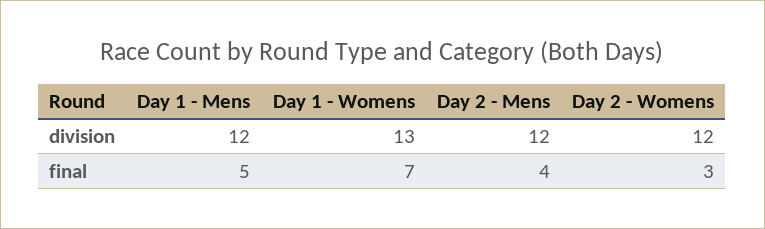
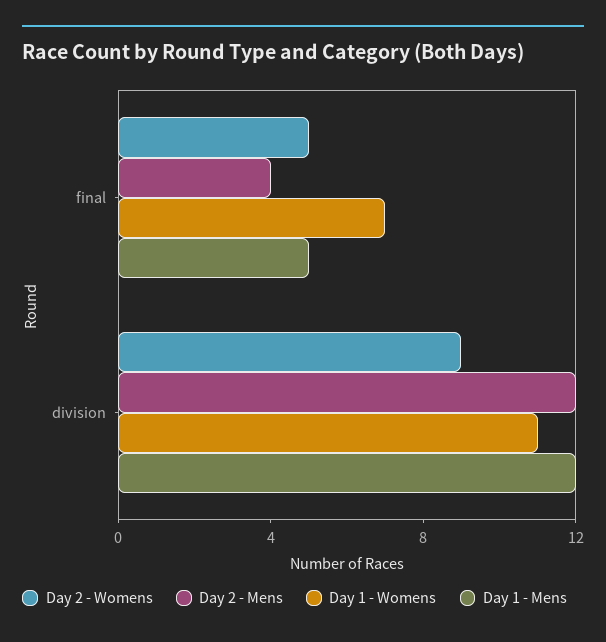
Day 1 - Womens, division: 13 -> 11
Day 2 - Womens, division: 12 -> 9
Day 2 - Womens, final: 3 -> 5

